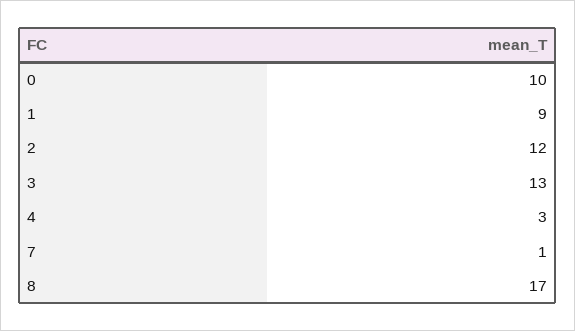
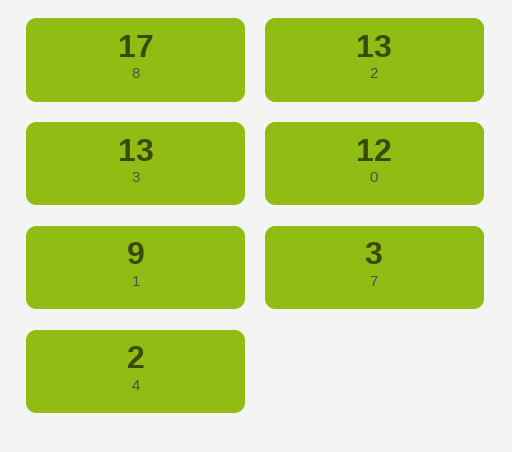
0: 10 -> 12
2: 12 -> 13
4: 3 -> 2
7: 1 -> 3

